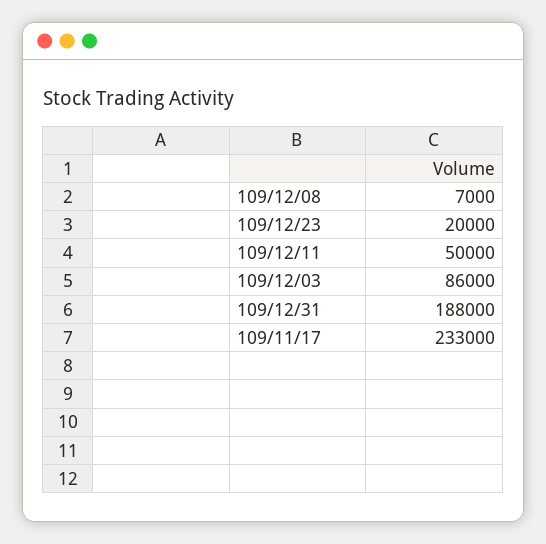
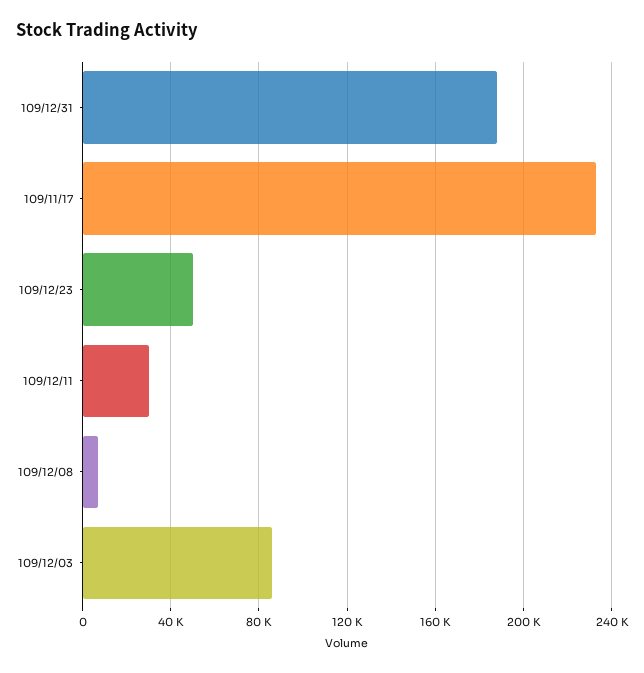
109/12/23: 20000 -> 50000
109/12/11: 50000 -> 30000

